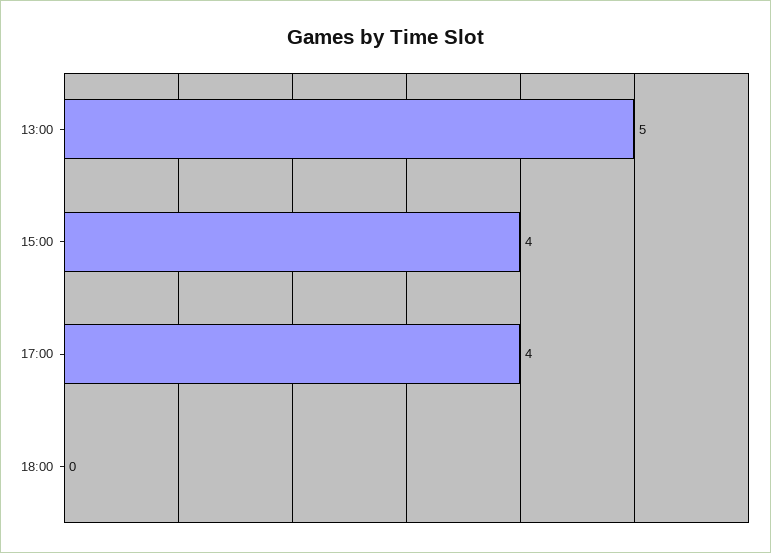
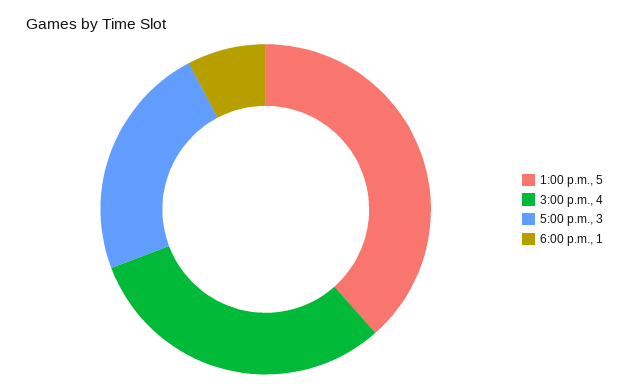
17:00: 4 -> 3
18:00: 0 -> 1

